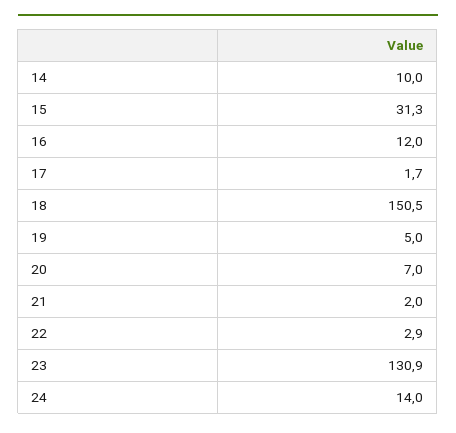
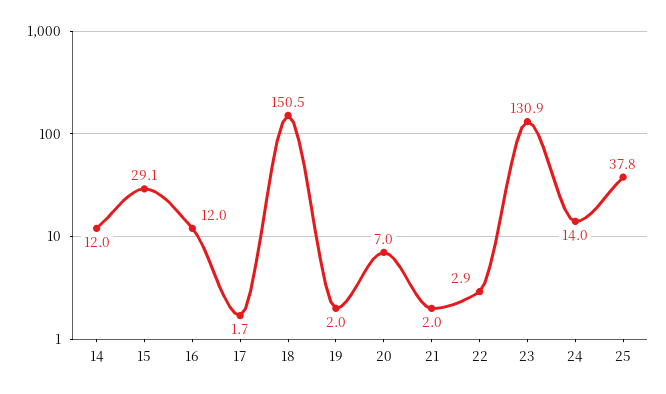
14: 10 -> 12
15: 31.3 -> 29.1
19: 5 -> 2
25: none -> 37.8

